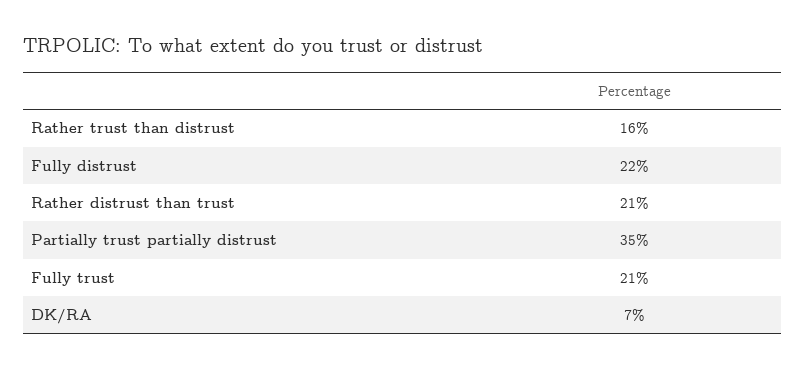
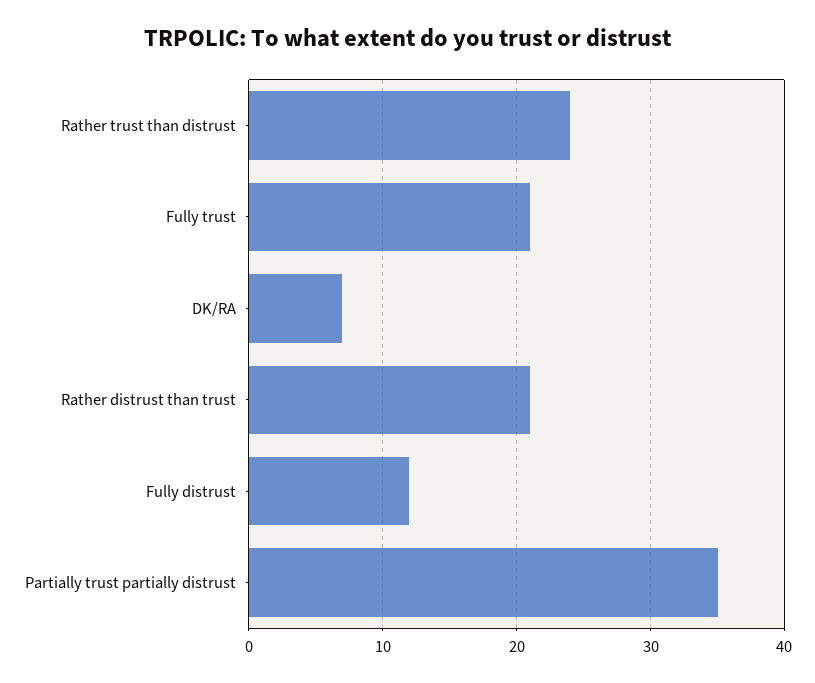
Rather trust than distrust: 16 -> 24
Fully distrust: 22 -> 12

